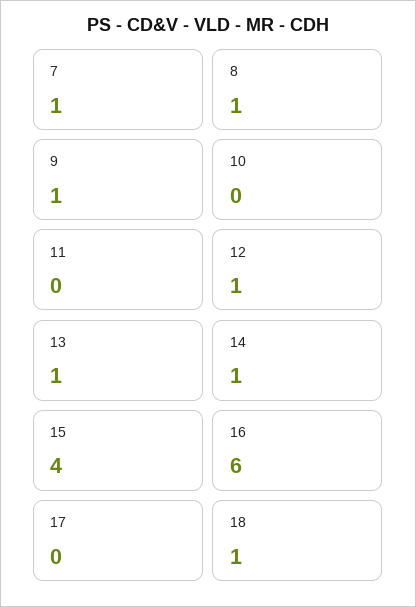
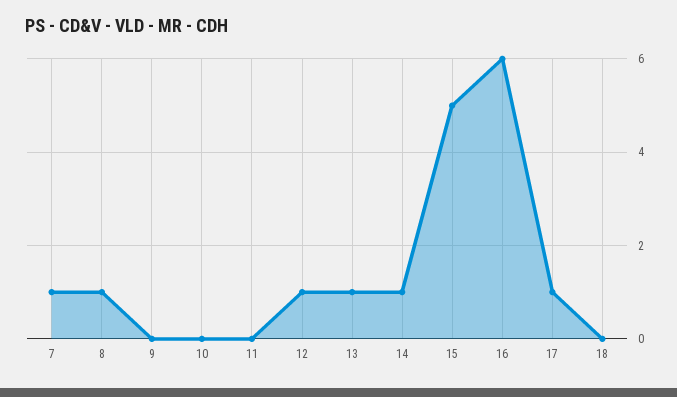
9: 1 -> 0
15: 4 -> 5
17: 0 -> 1
18: 1 -> 0

